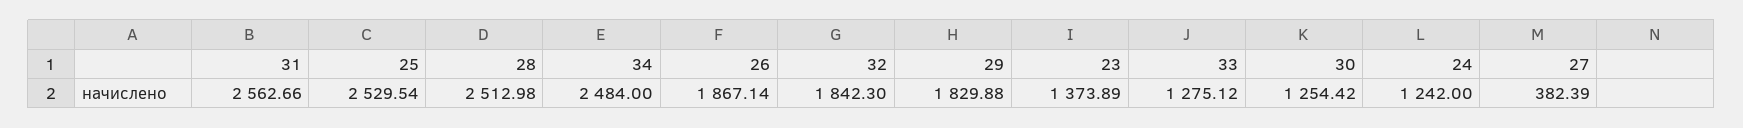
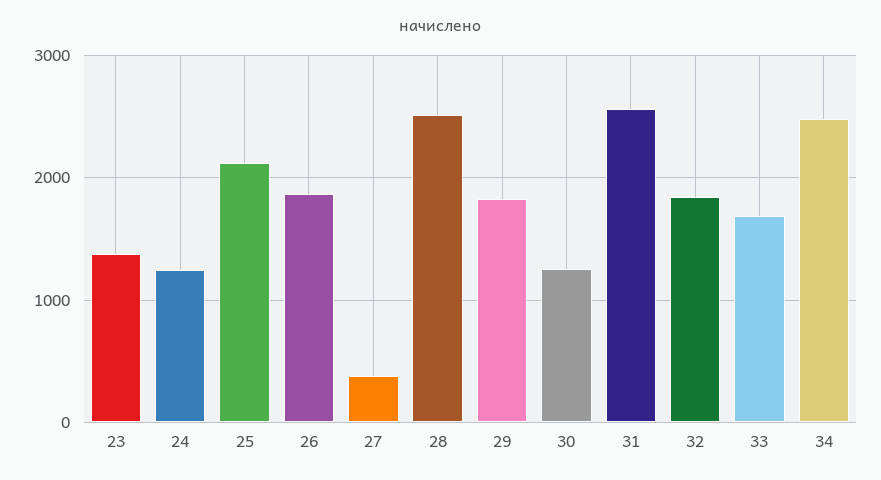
25: 2529.54 -> 2100
33: 1275.12 -> 1700

